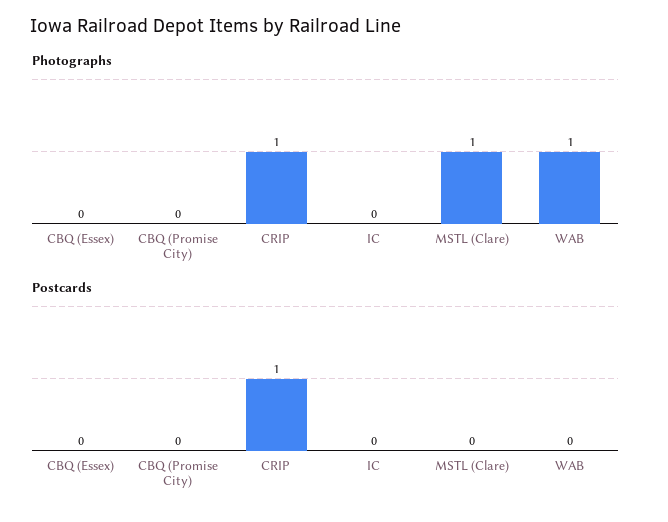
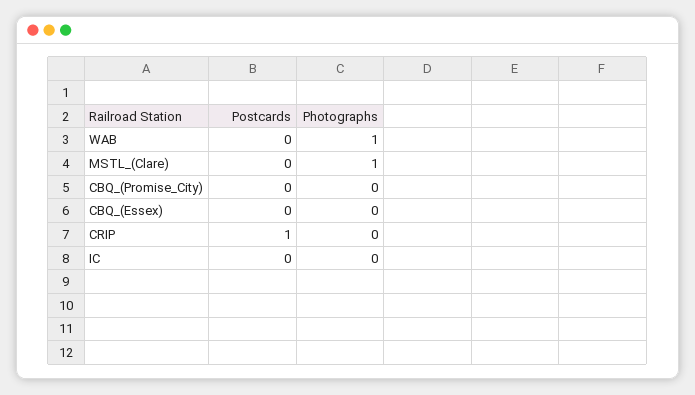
Photographs, CRIP: 1 -> 0

